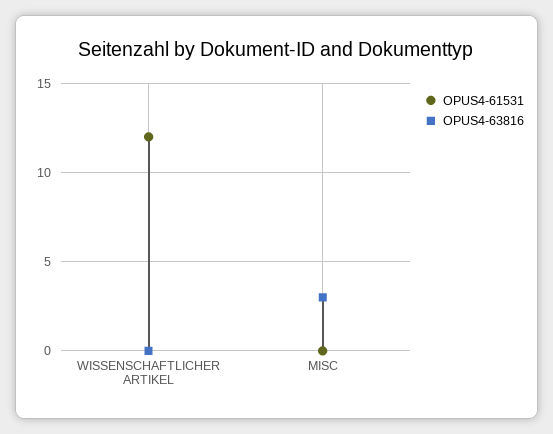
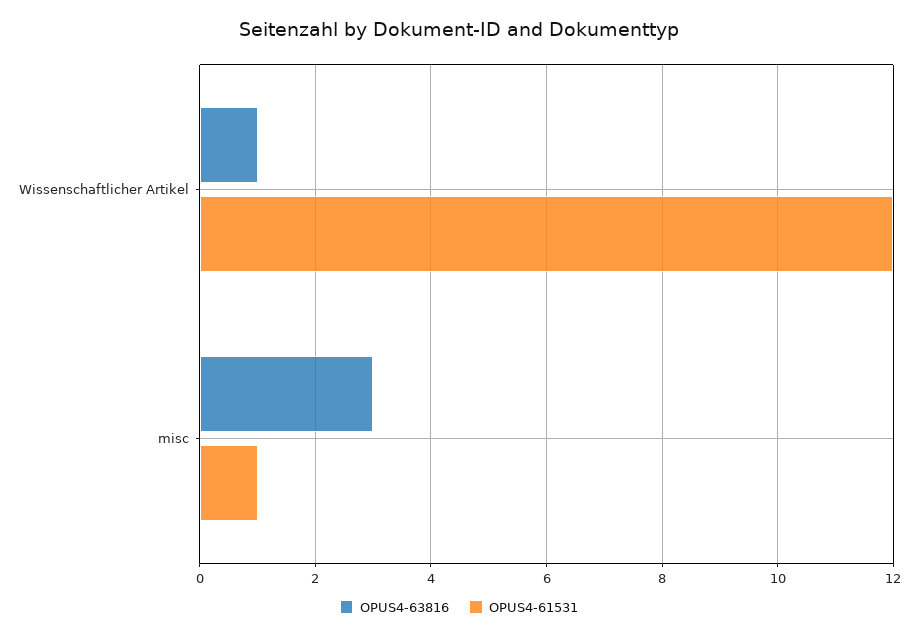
OPUS4-63816, WISSENSCHAFTLICHER ARTIKEL: 0 -> 1
OPUS4-61531, MISC: 0 -> 1

